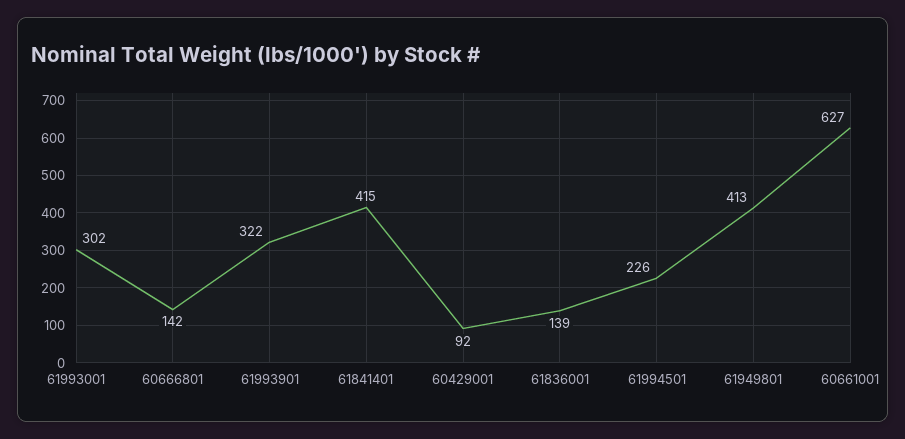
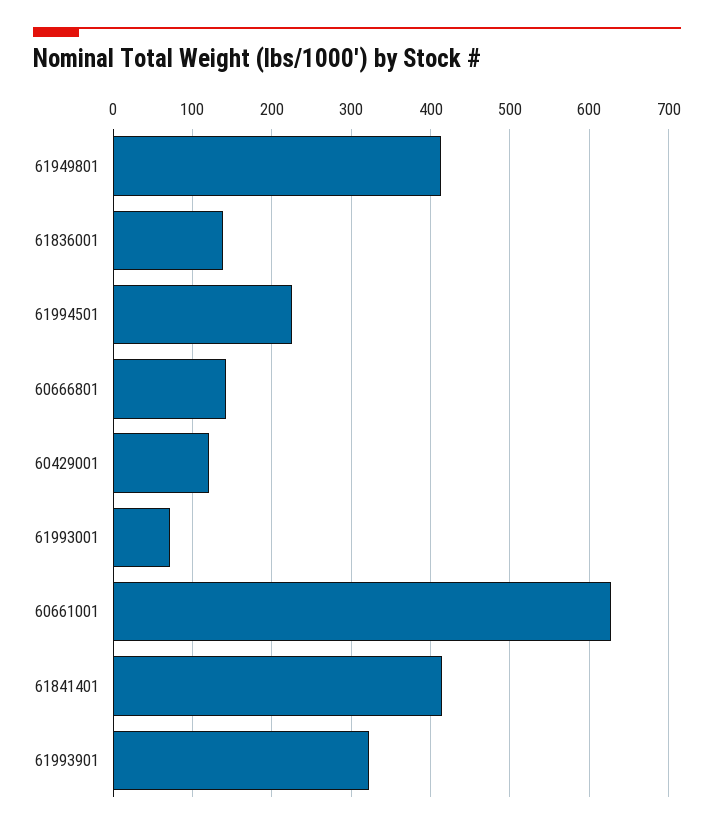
61993001: 302 -> 70
60429001: 92 -> 120

